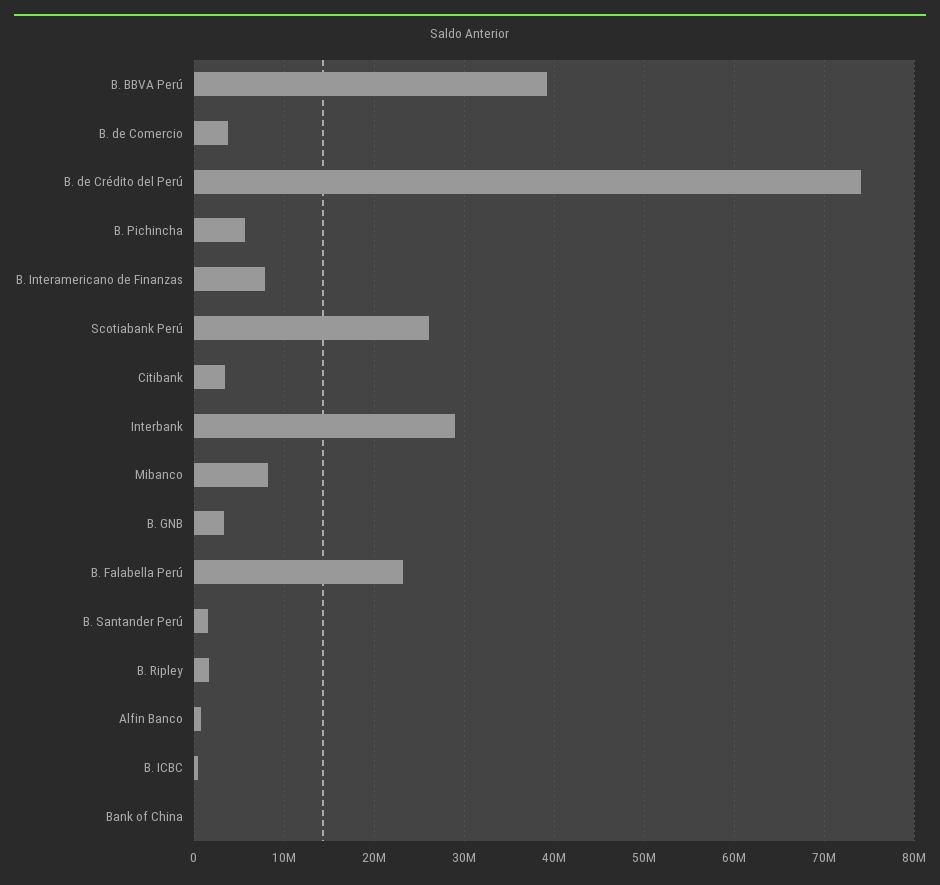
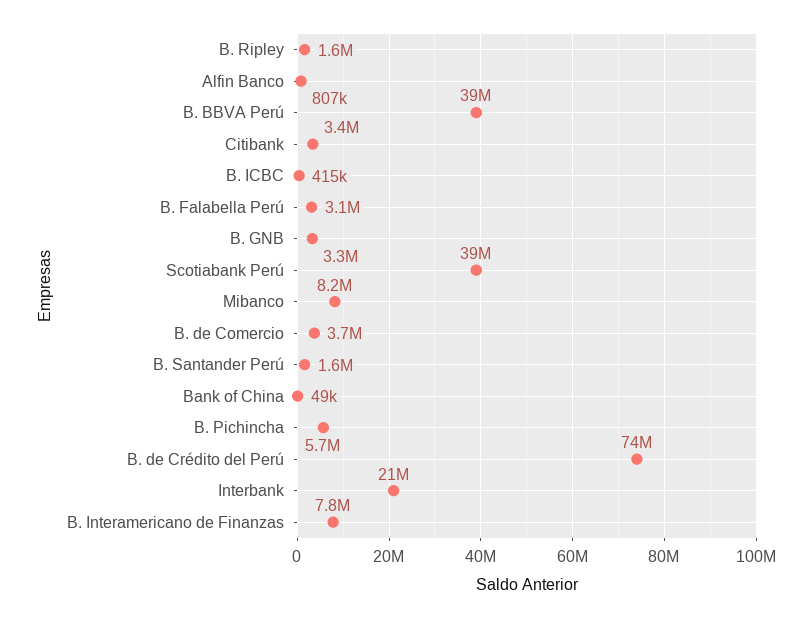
Scotiabank Perú: 26000000 -> 39000000
Interbank: 29000000 -> 21000000
B. Falabella Perú: 23000000 -> 3100000

